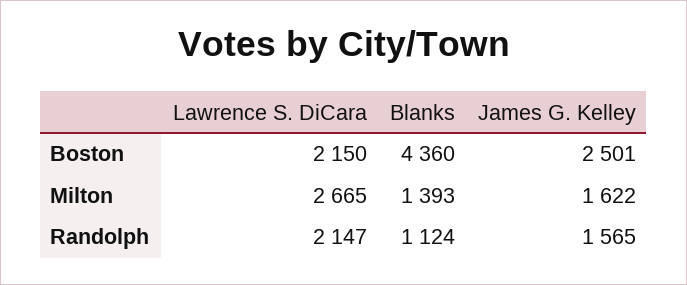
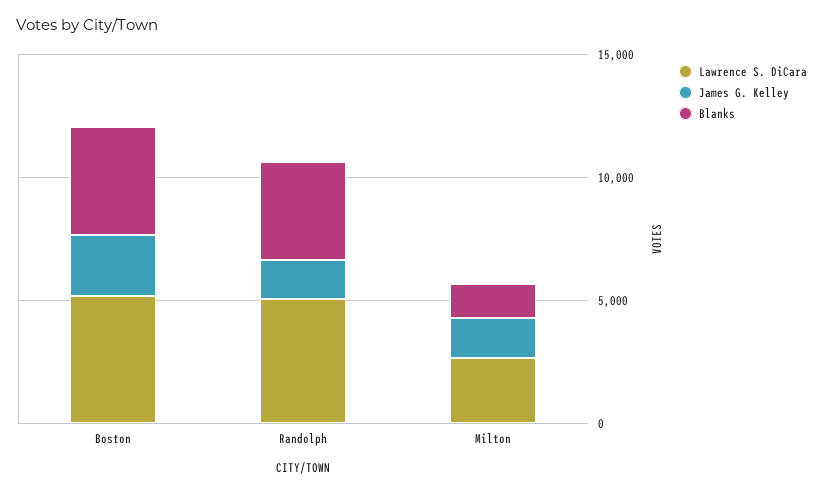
Lawrence S. DiCara, Boston: 2150 -> 5000
Lawrence S. DiCara, Randolph: 2147 -> 5000
Blanks, Randolph: 1124 -> 4000

